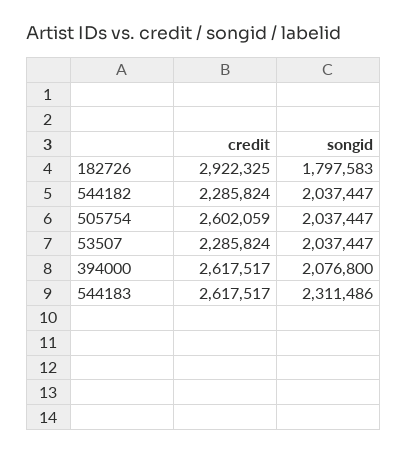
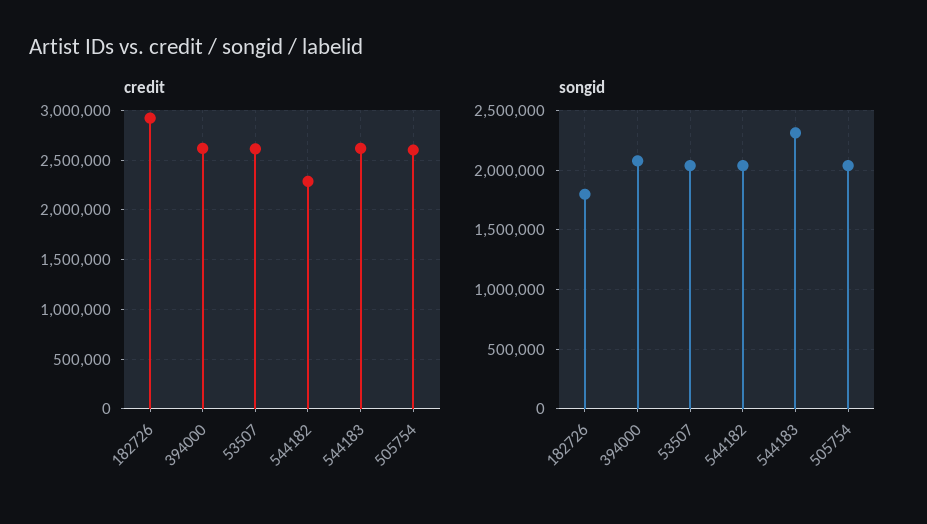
credit, 53507: 2285824 -> 2600000

